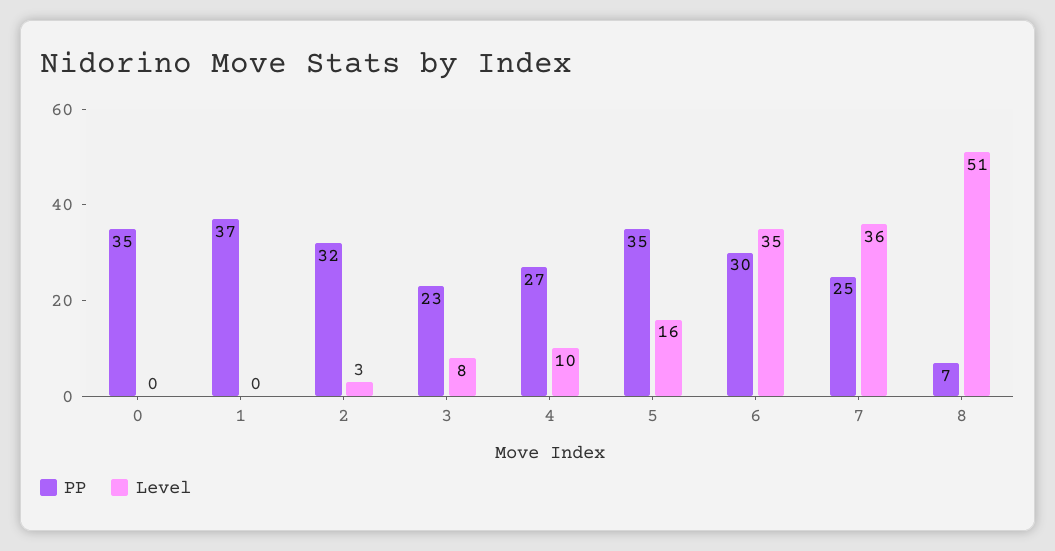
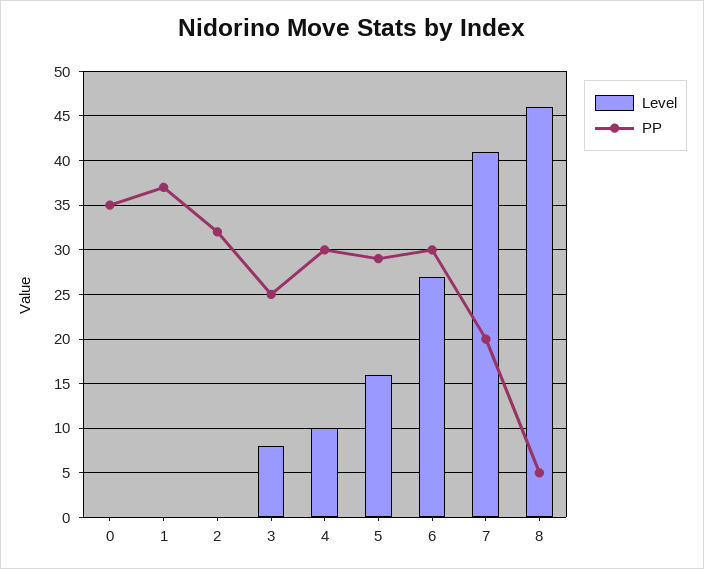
Level, 2: 3 -> 0
PP, 3: 23 -> 25
PP, 4: 27 -> 30
PP, 5: 35 -> 29
Level, 6: 35 -> 27
PP, 7: 25 -> 20
Level, 7: 36 -> 41
PP, 8: 7 -> 5
Level, 8: 51 -> 46

